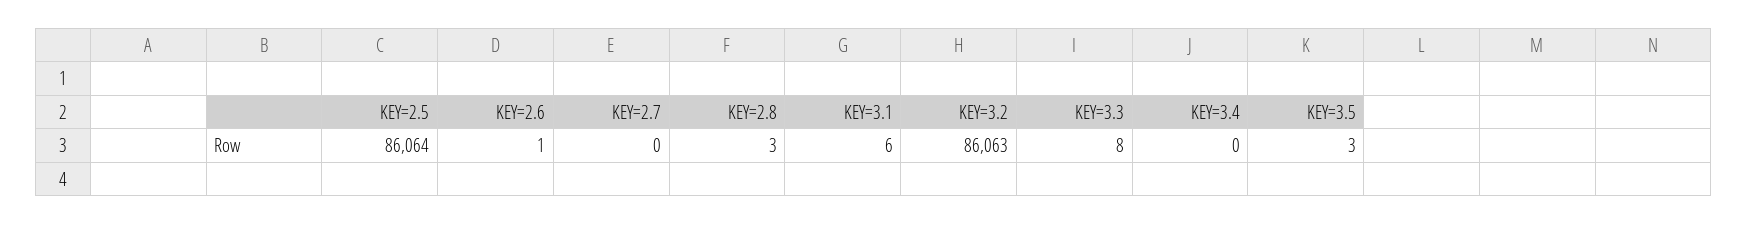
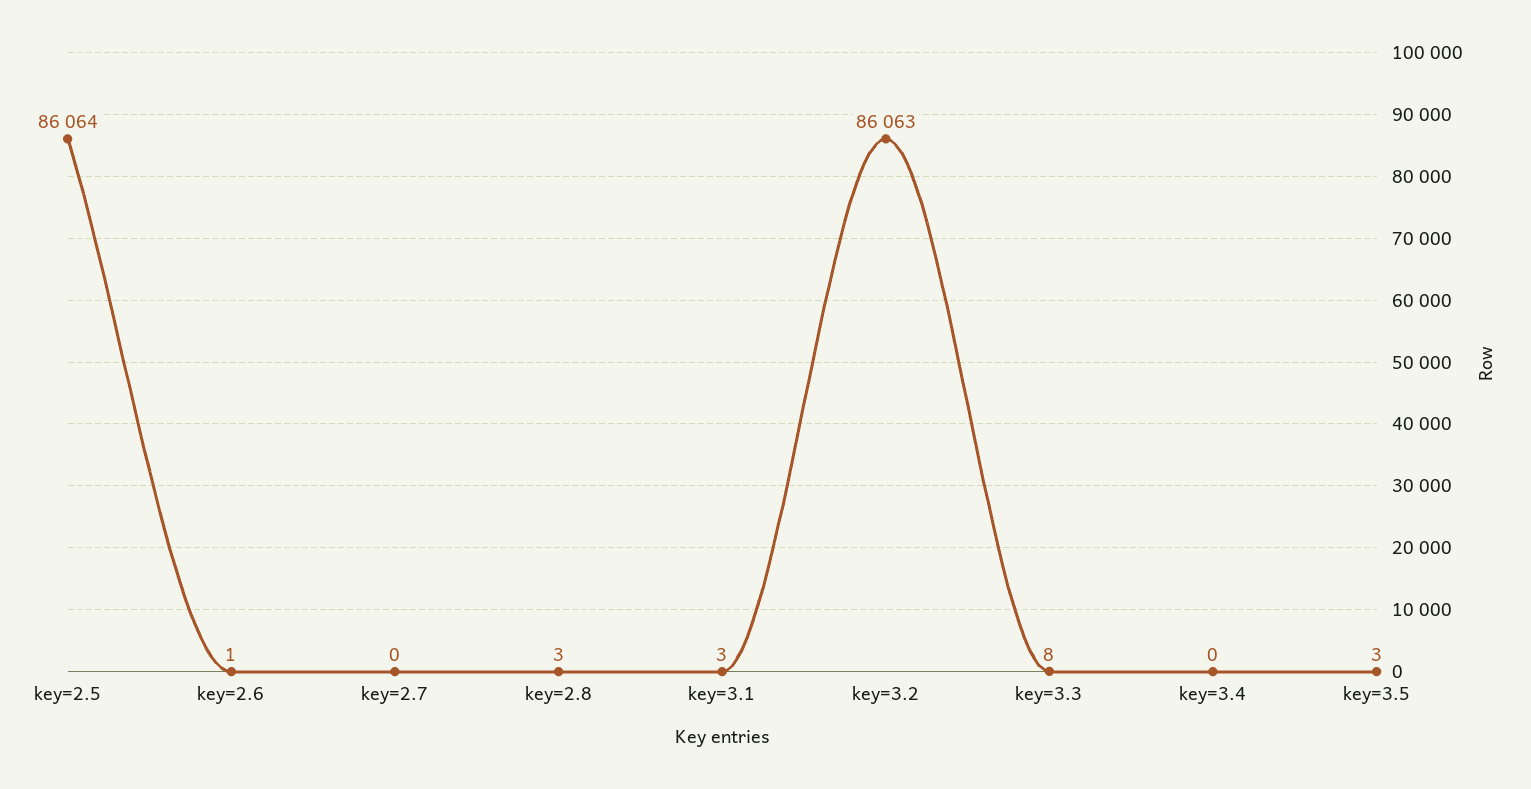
KEY=3.1: 6 -> 3

